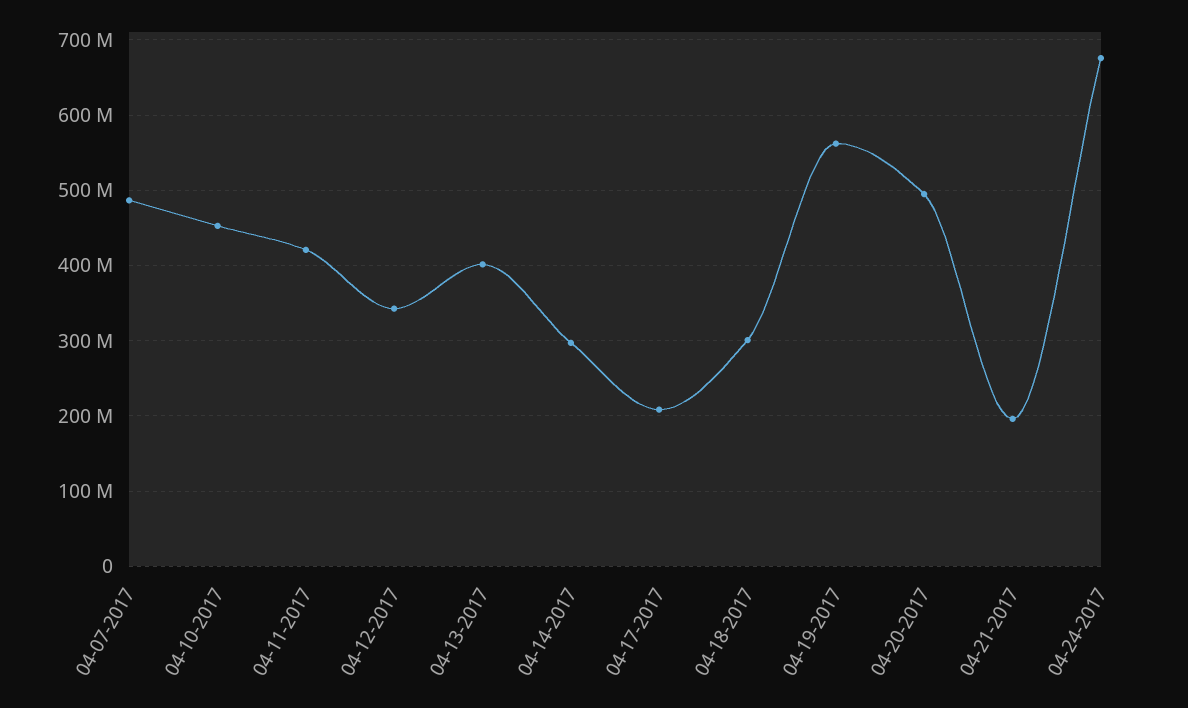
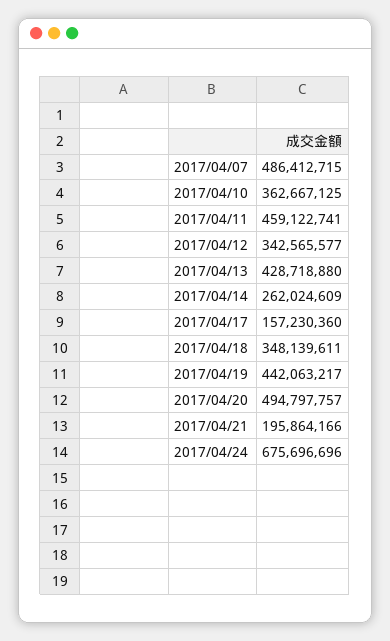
04-10-2017: 450000000 -> 362667125
04-11-2017: 420000000 -> 459122741
04-13-2017: 400000000 -> 428718880
04-14-2017: 300000000 -> 262024609
04-17-2017: 210000000 -> 157230360
04-18-2017: 300000000 -> 348139611
04-19-2017: 560000000 -> 442063217

